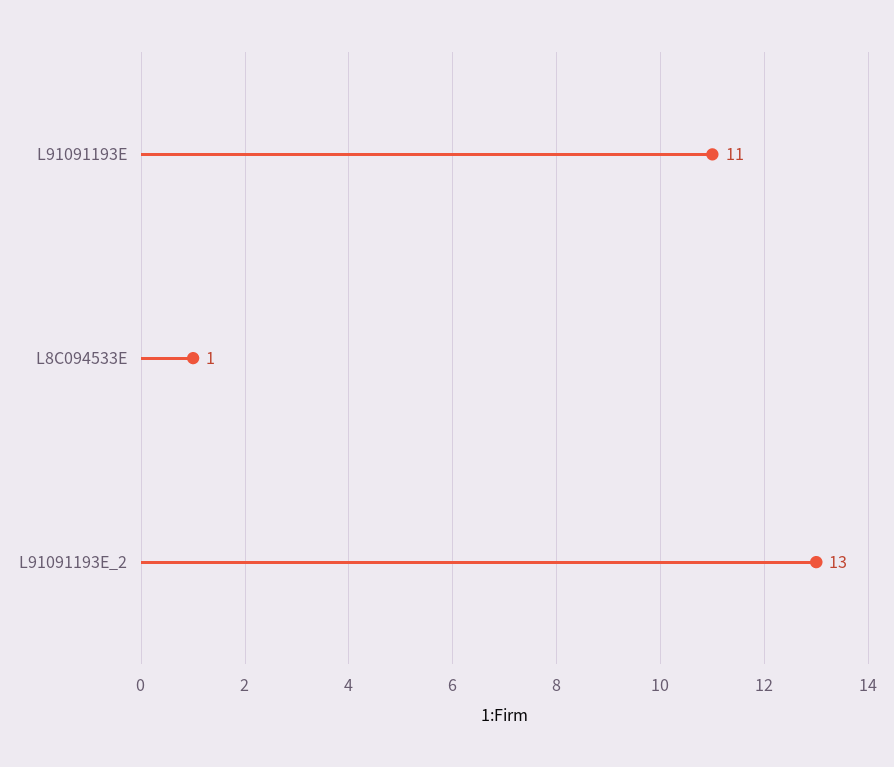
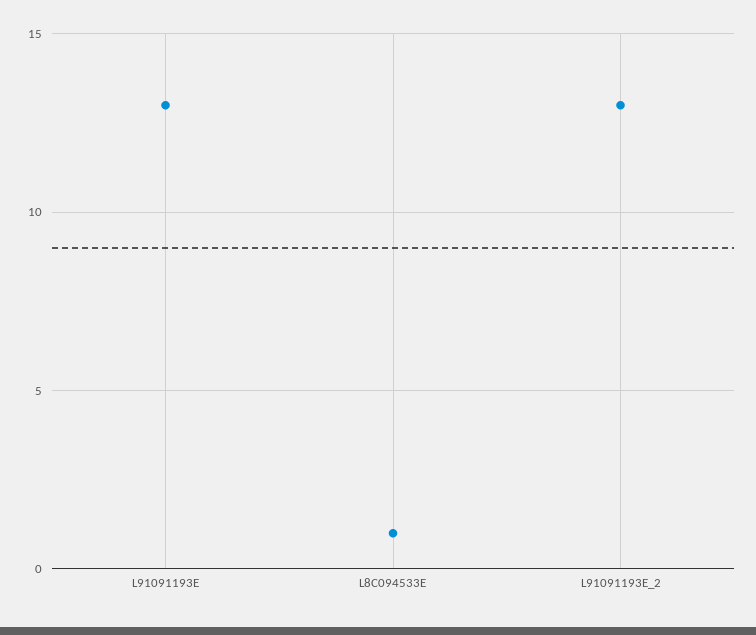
L91091193E: 11 -> 13

